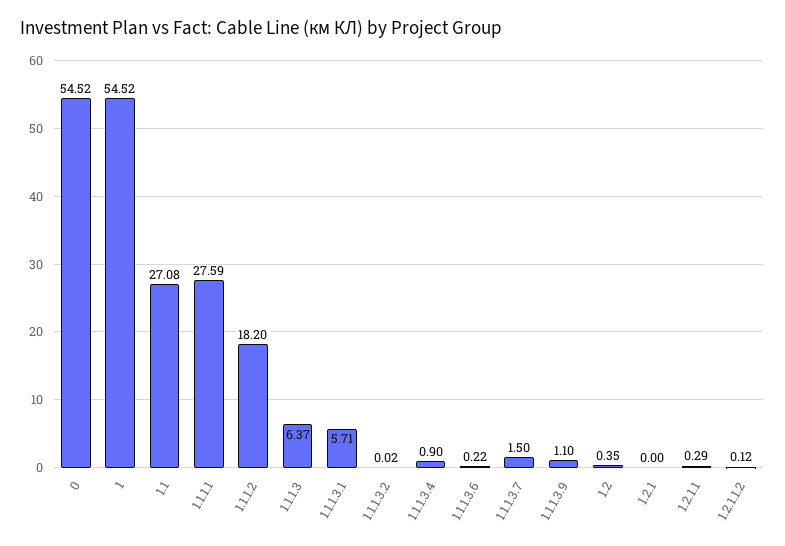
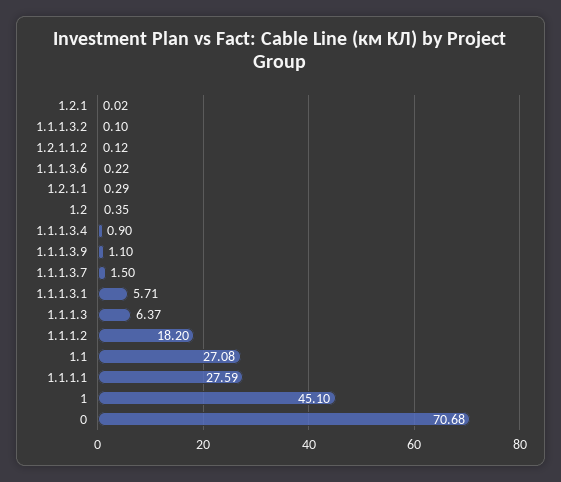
0: 54.52 -> 70.68
1: 54.52 -> 45.1
1.1.1.3.2: 0.02 -> 0.1
1.2.1: 0 -> 0.02

